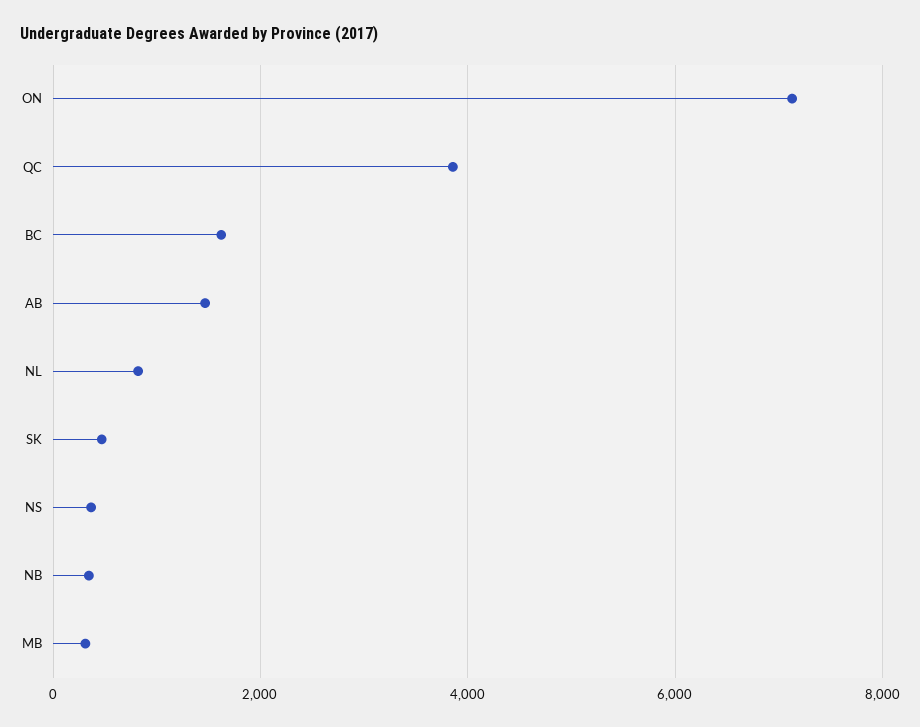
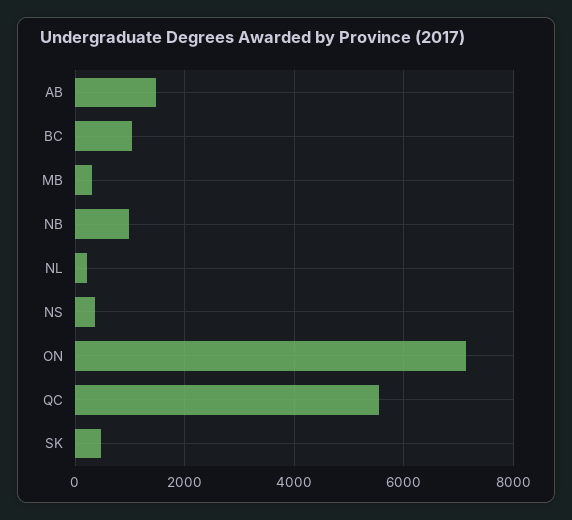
QC: 3800 -> 5600
BC: 1600 -> 1000
NL: 800 -> 200
NB: 400 -> 1000

